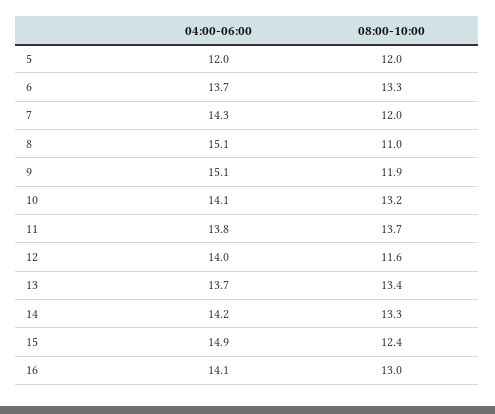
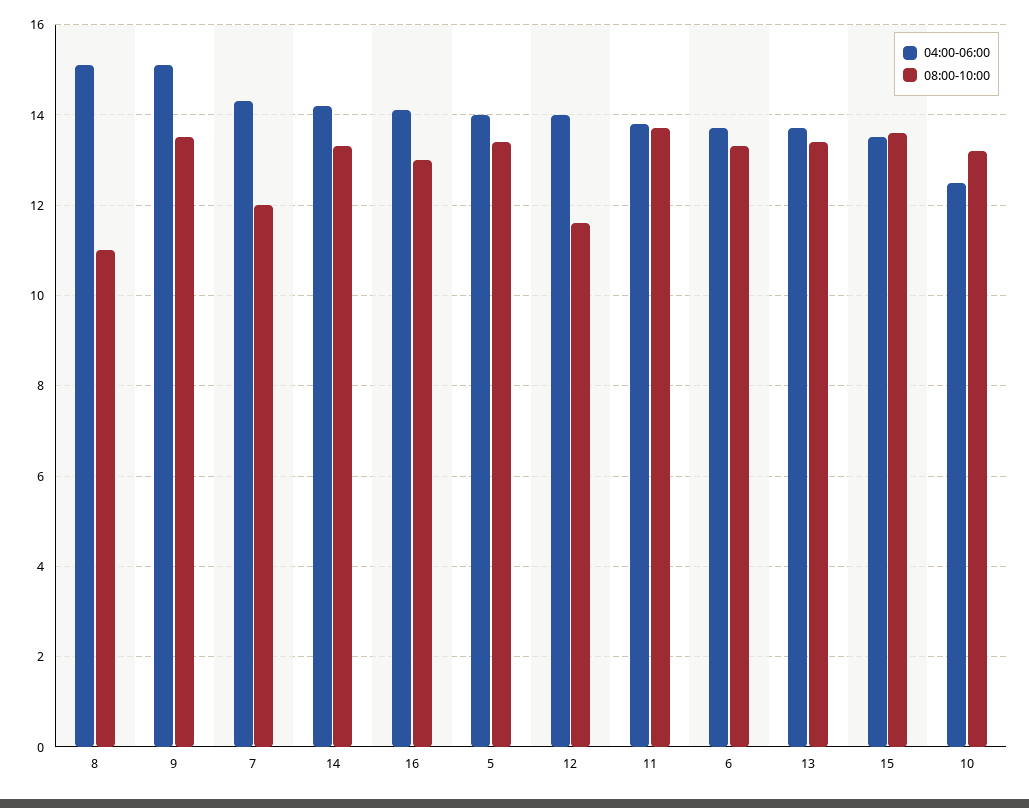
04:00-06:00, 5: 12 -> 14
08:00-10:00, 5: 12 -> 13.5
08:00-10:00, 9: 11.9 -> 13.5
04:00-06:00, 10: 14.1 -> 12.5
04:00-06:00, 15: 14.9 -> 13.5
08:00-10:00, 15: 12.4 -> 13.5

